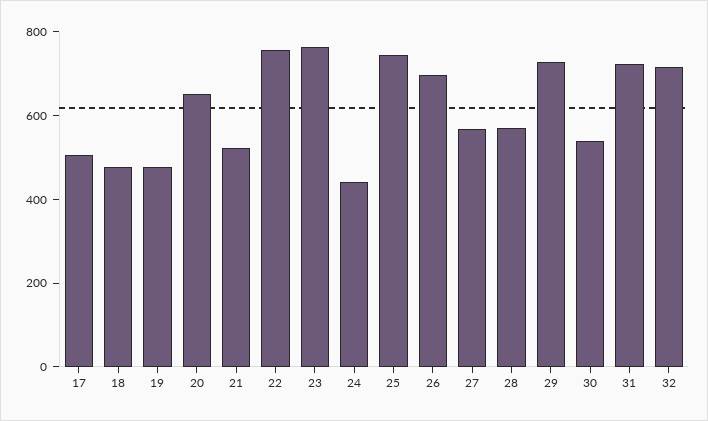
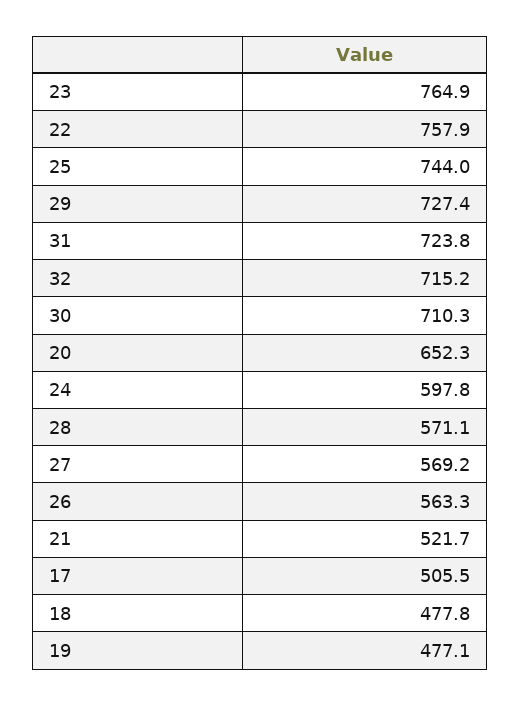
24: 450 -> 597.8
26: 700 -> 563.3
30: 550 -> 710.3

